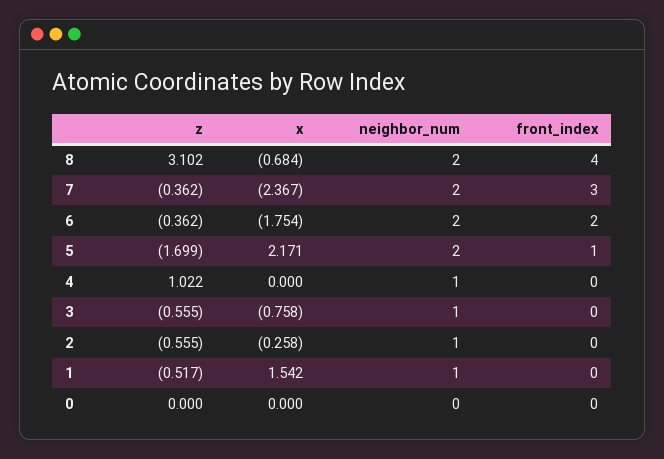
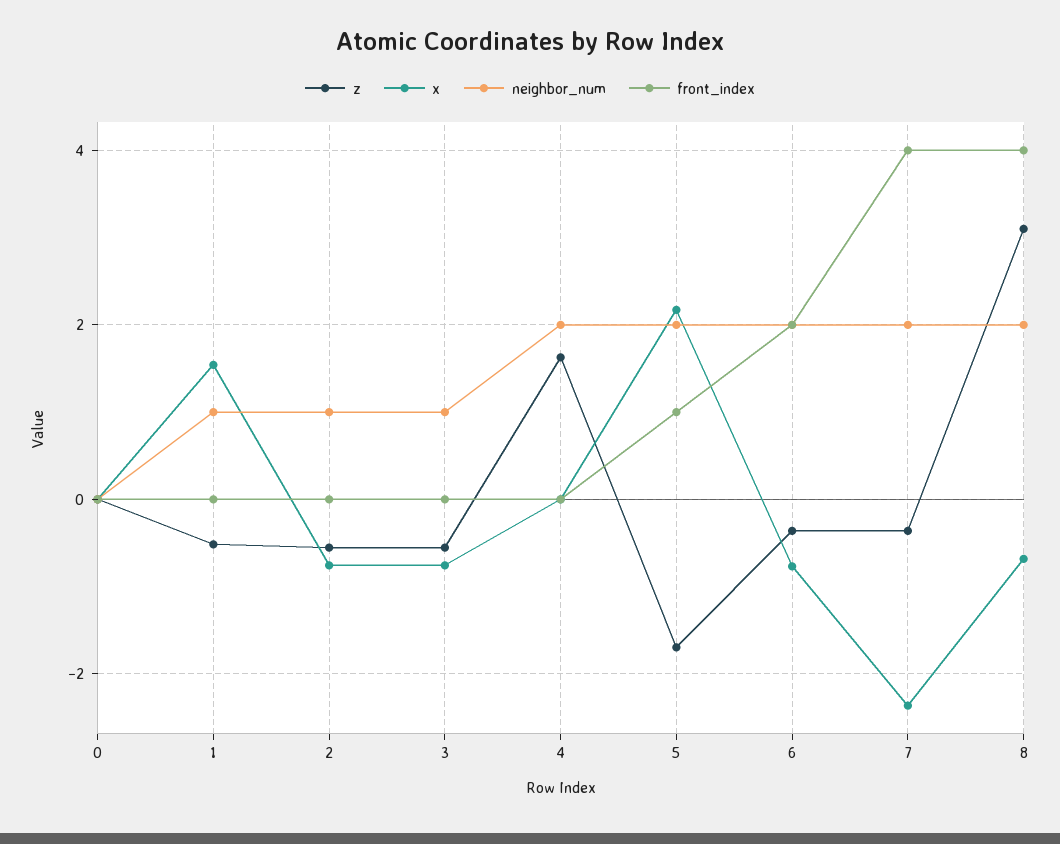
front_index, 7: 3 -> 4
x, 6: -1.754 -> -0.8
z, 4: 1.022 -> 1.6
neighbor_num, 4: 1 -> 2
x, 2: -0.258 -> -0.8

